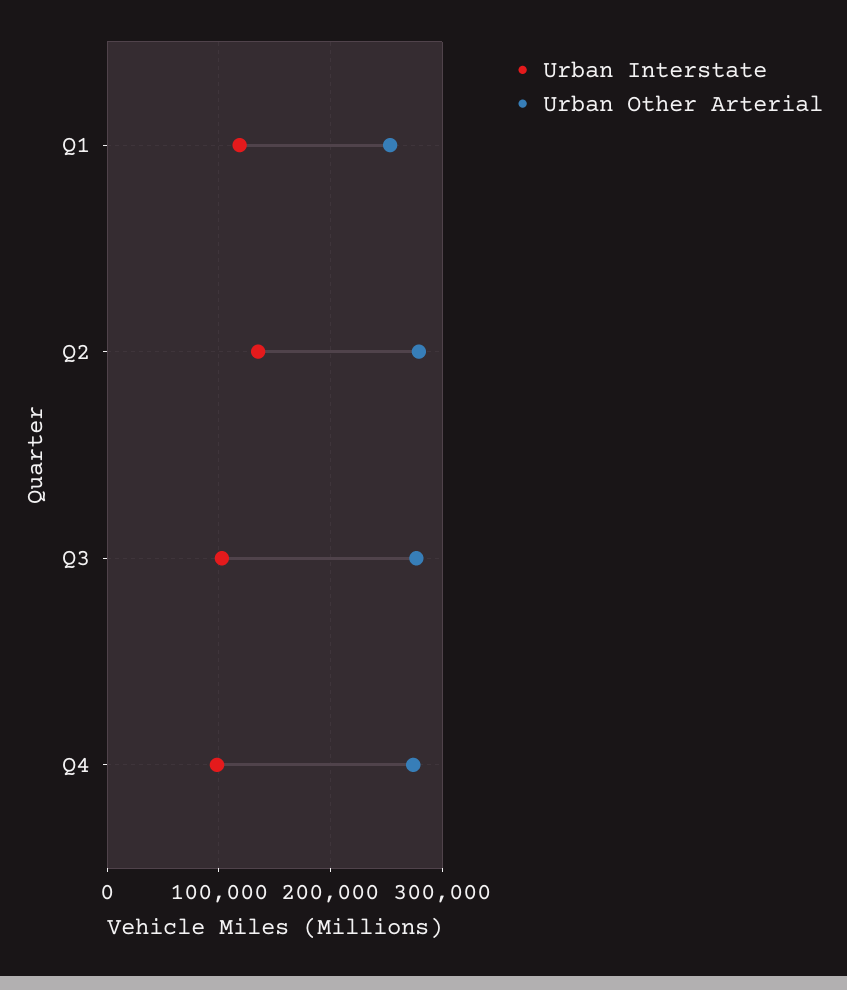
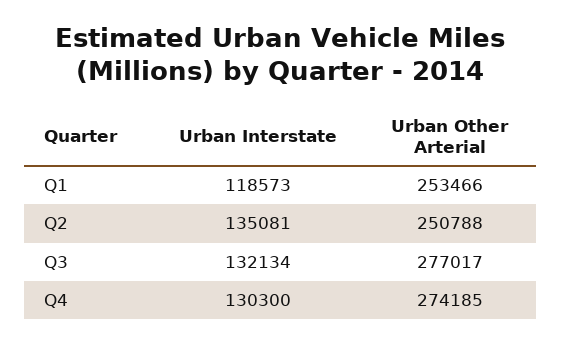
Urban Other Arterial, Q2: 280000 -> 250788
Urban Interstate, Q3: 100000 -> 132134
Urban Interstate, Q4: 100000 -> 130300

